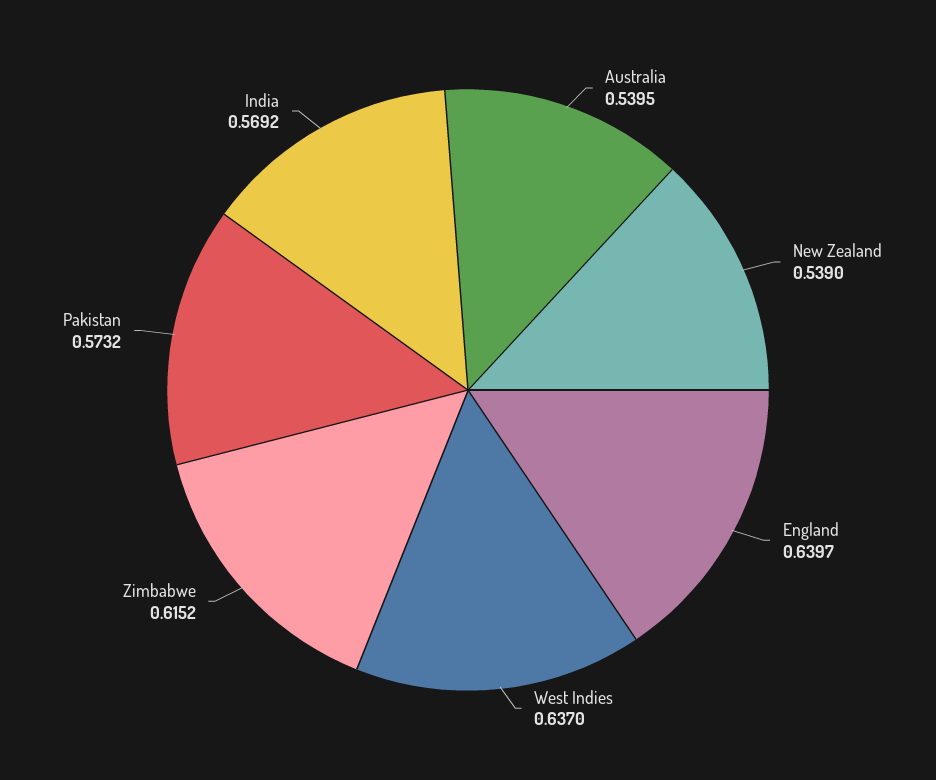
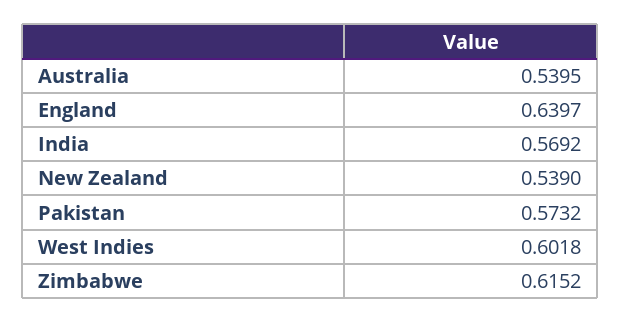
West Indies: 0.637 -> 0.6018

